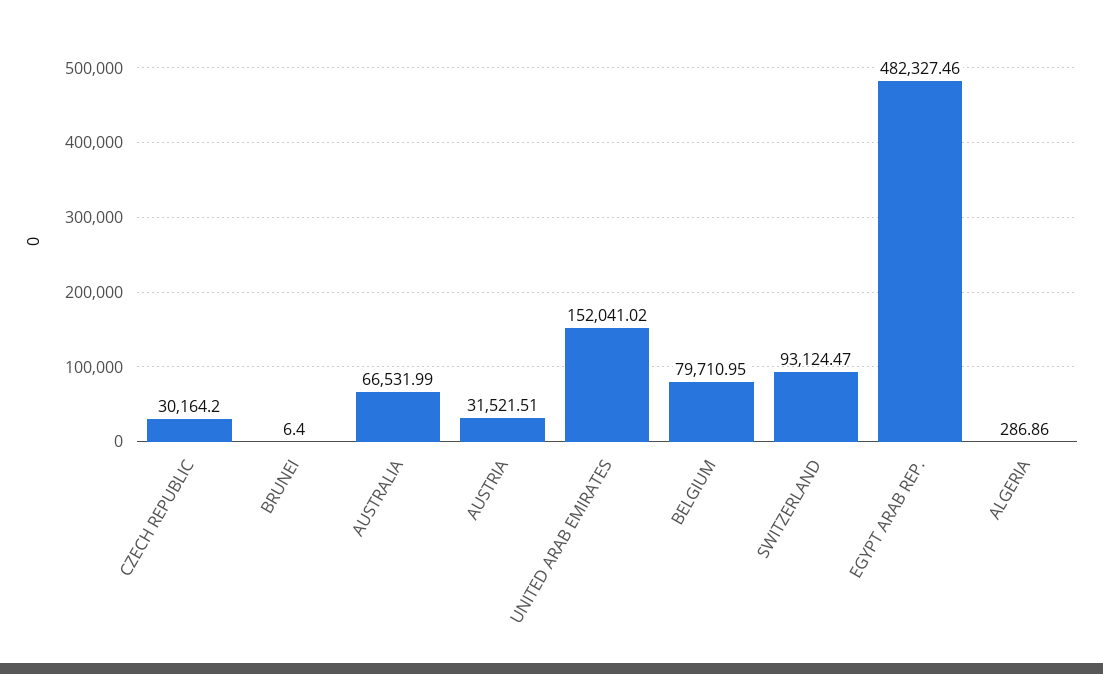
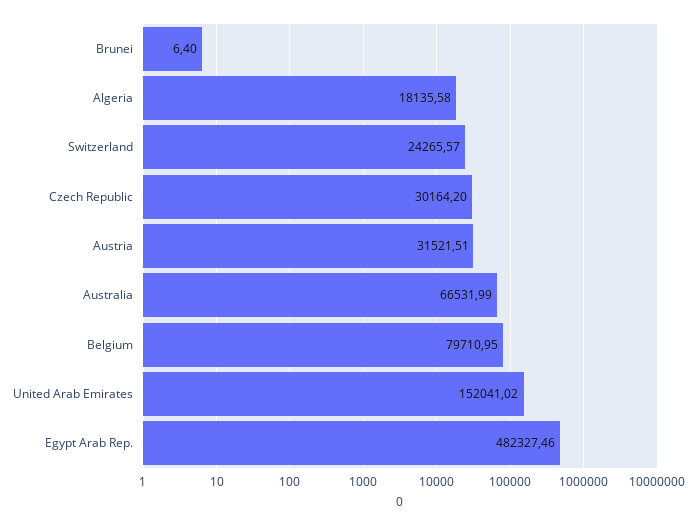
SWITZERLAND: 93124.47 -> 24265.57
ALGERIA: 286.86 -> 18135.58

